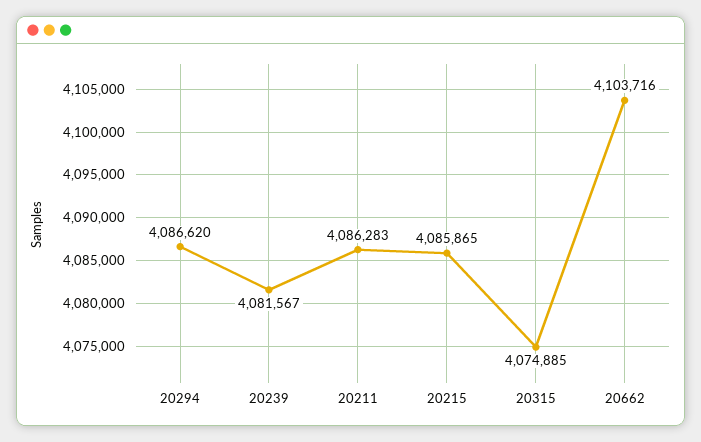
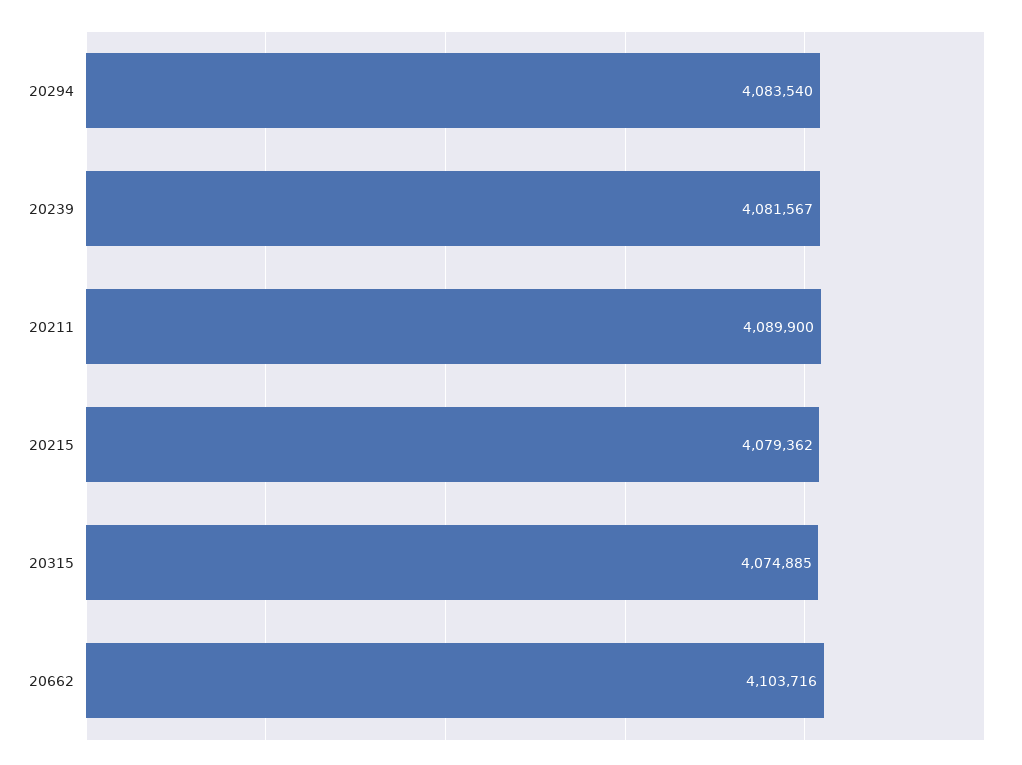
20294: 4086620 -> 4083540
20211: 4086283 -> 4089900
20215: 4085865 -> 4079362

